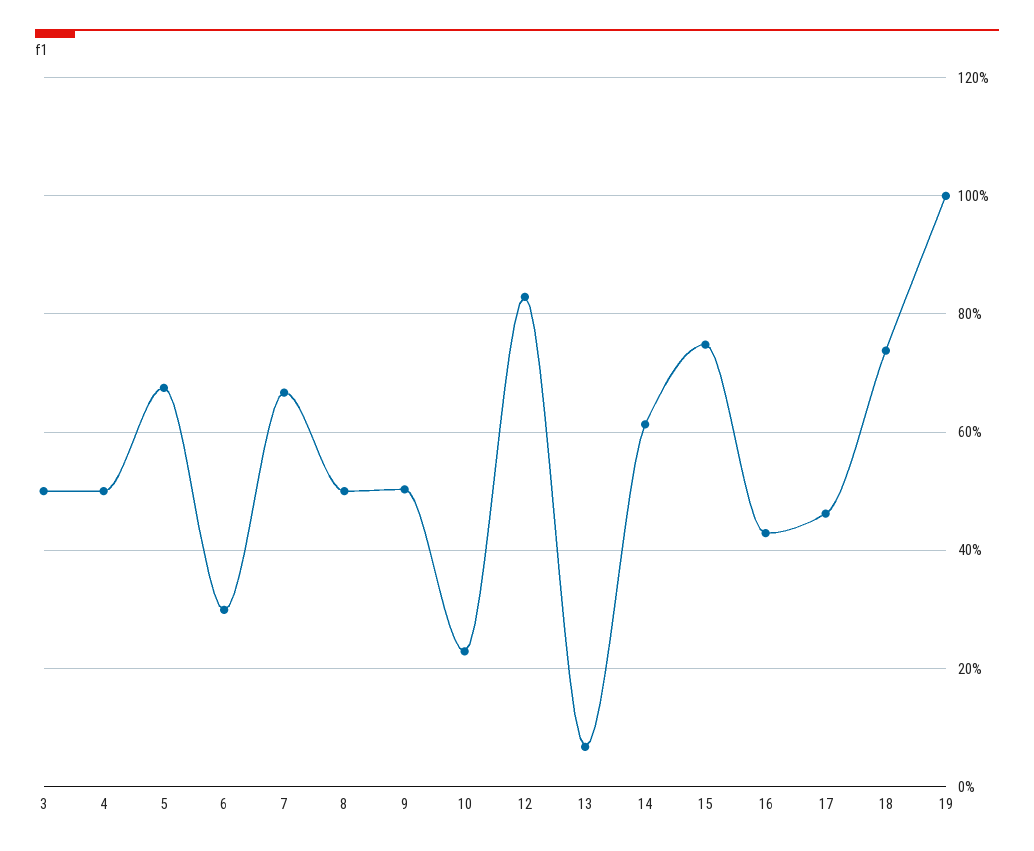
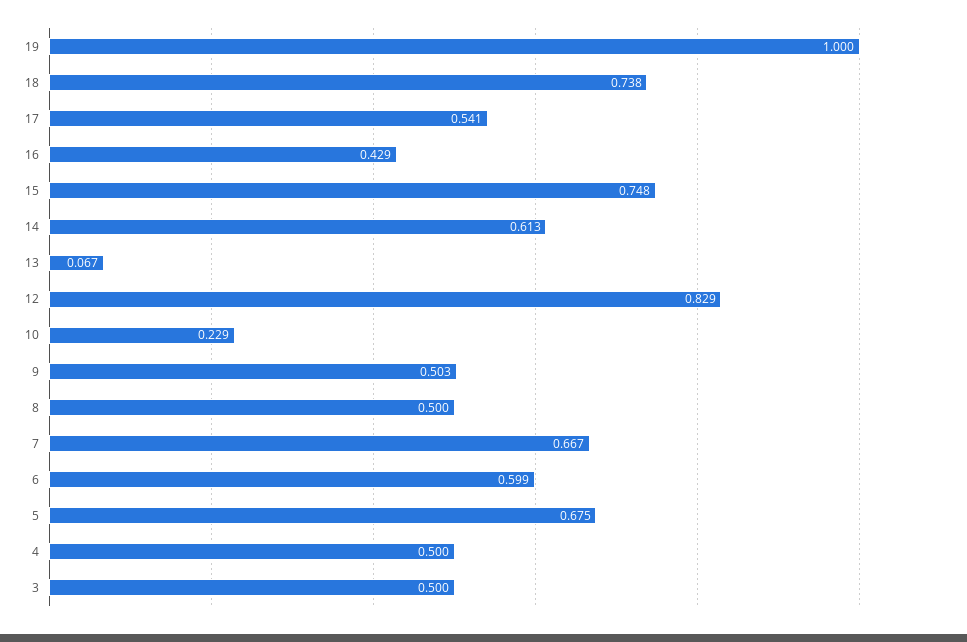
6: 0.3 -> 0.599
17: 0.46 -> 0.541

